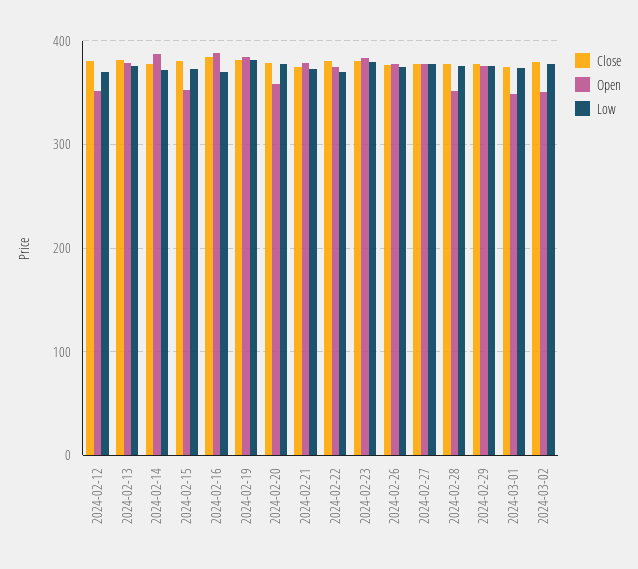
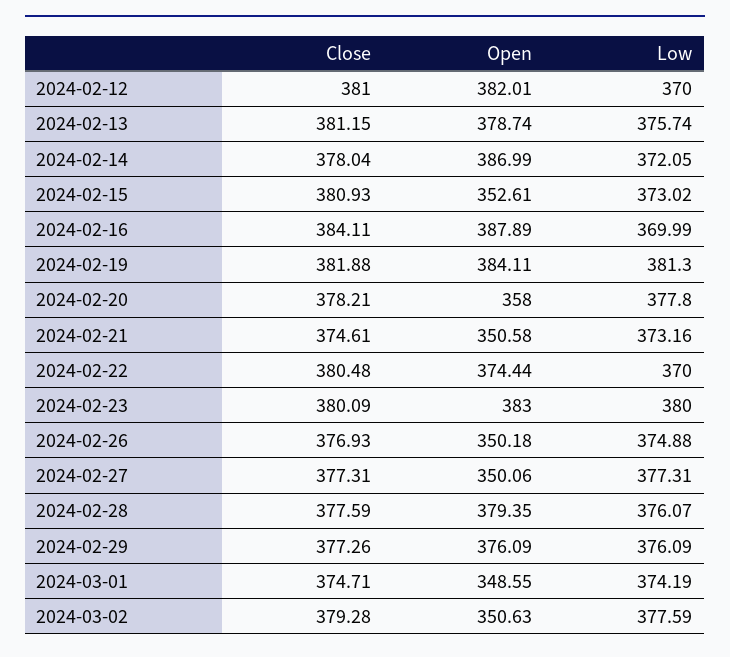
Open, 2024-02-12: 350 -> 382.01
Open, 2024-02-21: 380 -> 350.58
Open, 2024-02-26: 380 -> 350.18
Open, 2024-02-27: 380 -> 350.06
Open, 2024-02-28: 350 -> 379.35

